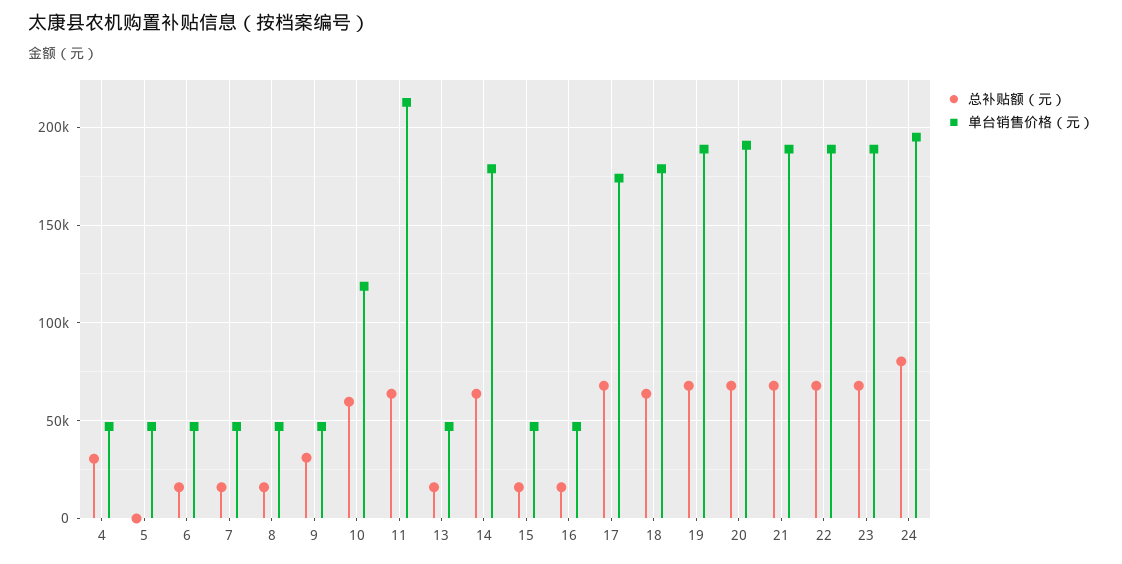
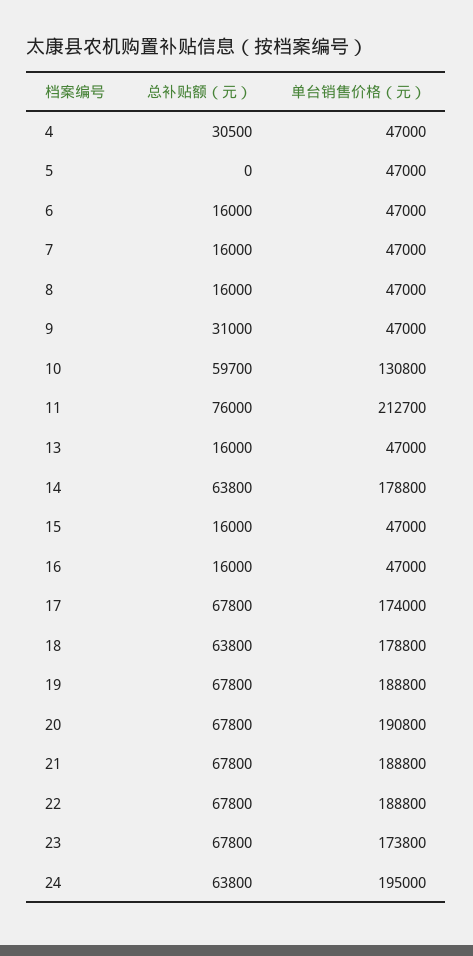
单台销售价格（元）, 10: 120000 -> 130800
总补贴额（元）, 11: 65000 -> 76000
单台销售价格（元）, 23: 190000 -> 173800
总补贴额（元）, 24: 80000 -> 63800

